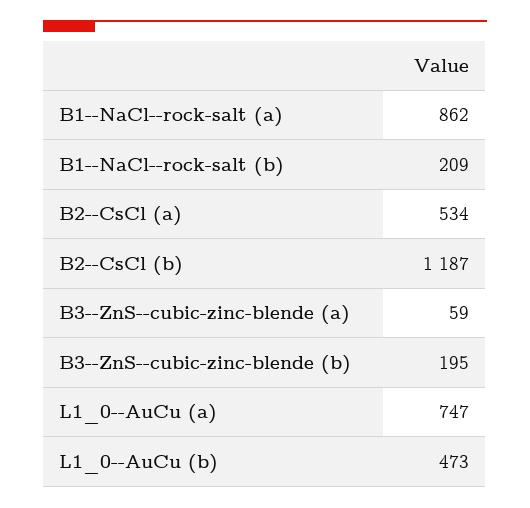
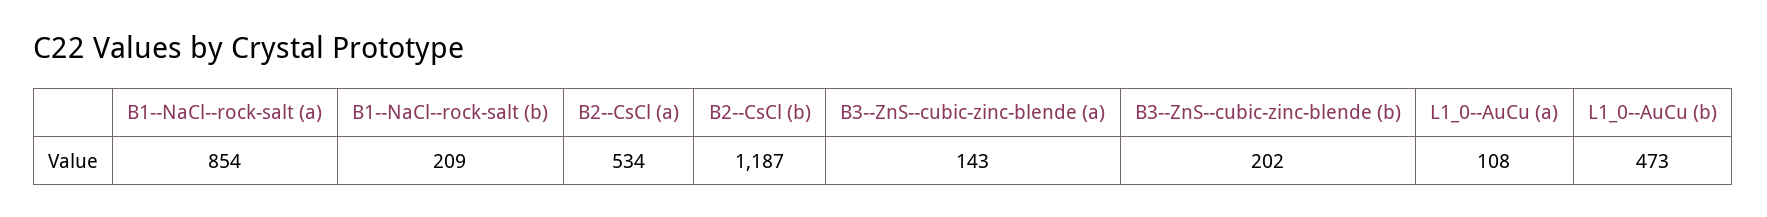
B1--NaCl--rock-salt (a): 862 -> 854
B3--ZnS--cubic-zinc-blende (a): 59 -> 143
B3--ZnS--cubic-zinc-blende (b): 195 -> 202
L1_0--AuCu (a): 747 -> 108

